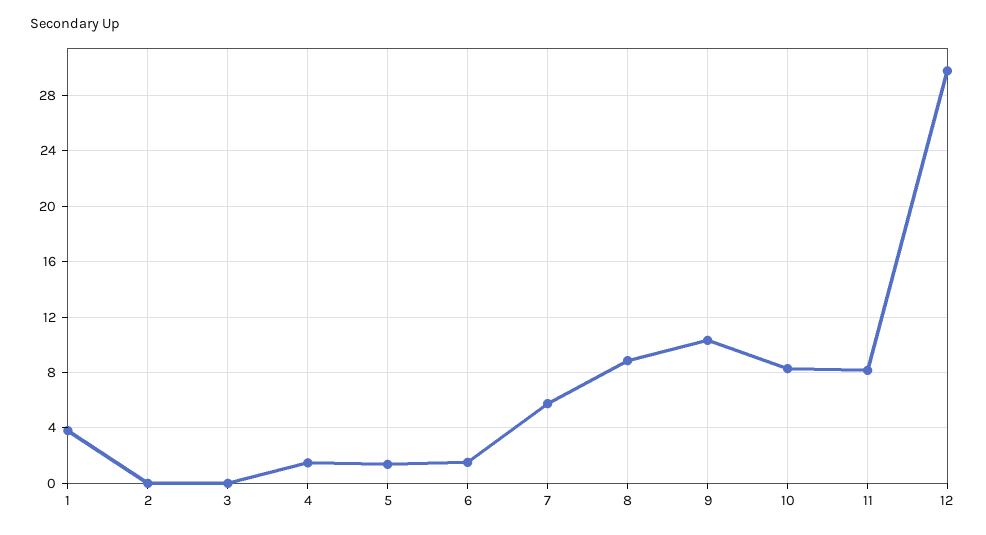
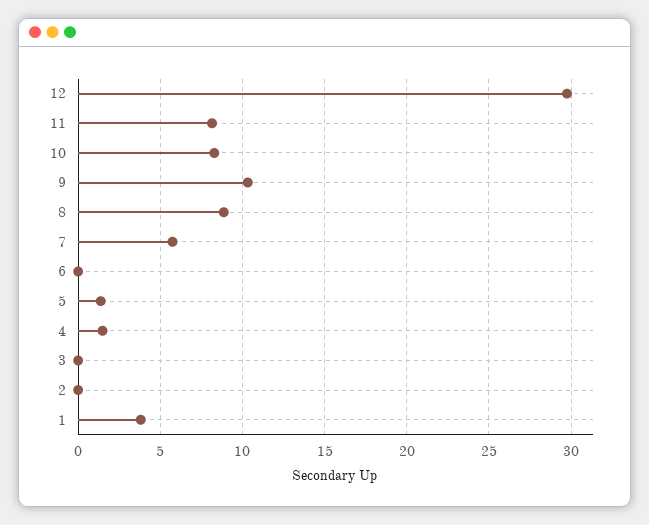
6: 1.5 -> 0

